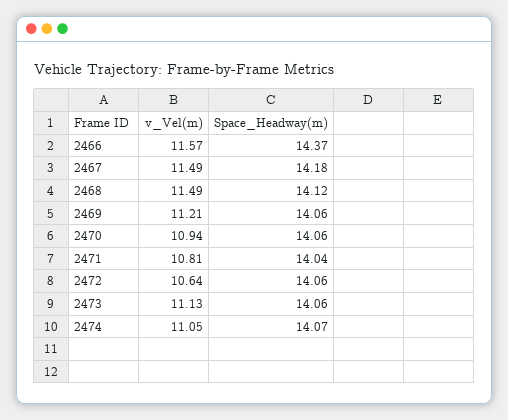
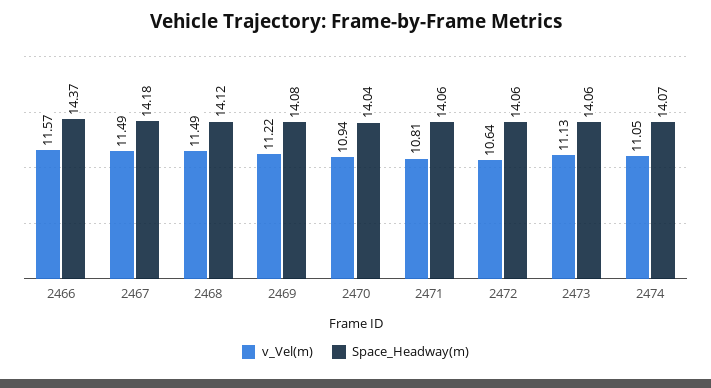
v_Vel(m), 2469: 11.21 -> 11.22
Space_Headway(m), 2469: 14.06 -> 14.08
Space_Headway(m), 2470: 14.06 -> 14.04
Space_Headway(m), 2471: 14.04 -> 14.06

